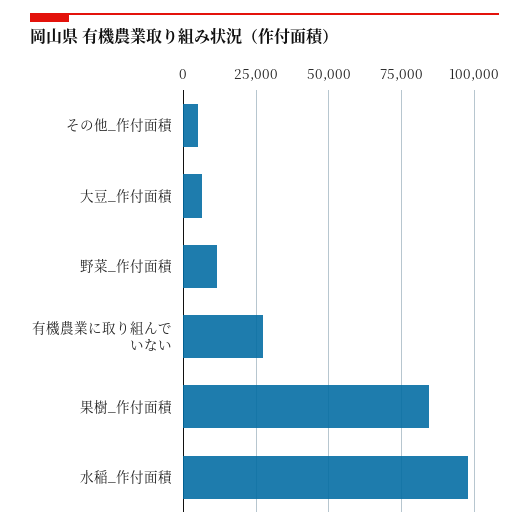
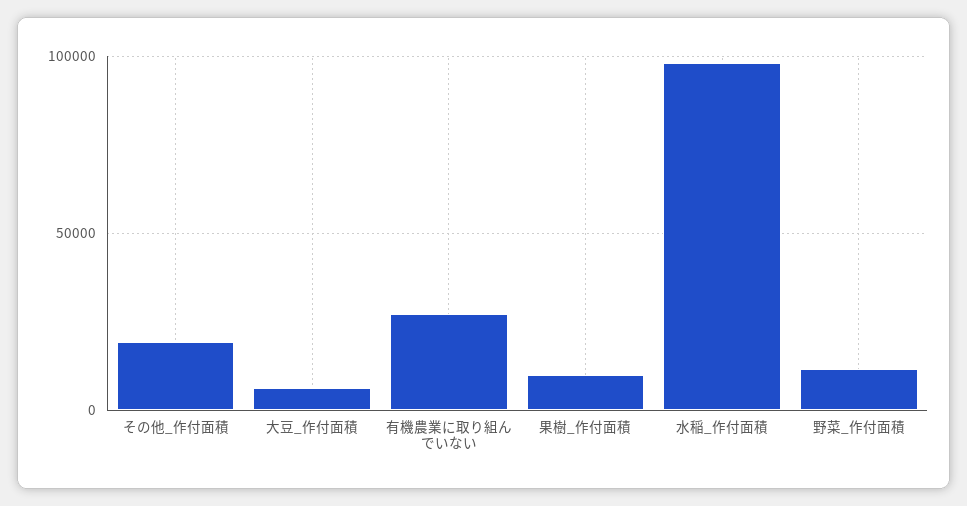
その他_作付面積: 5000 -> 20000
果樹_作付面積: 85000 -> 10000

